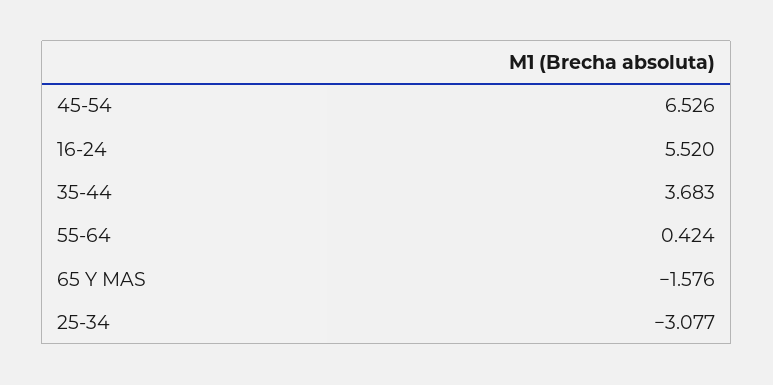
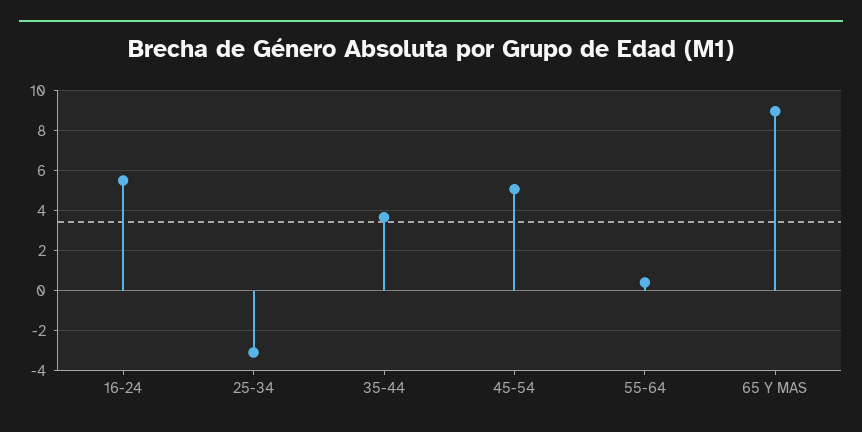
45-54: 6.526 -> 5
65 Y MAS: -1.576 -> 9

